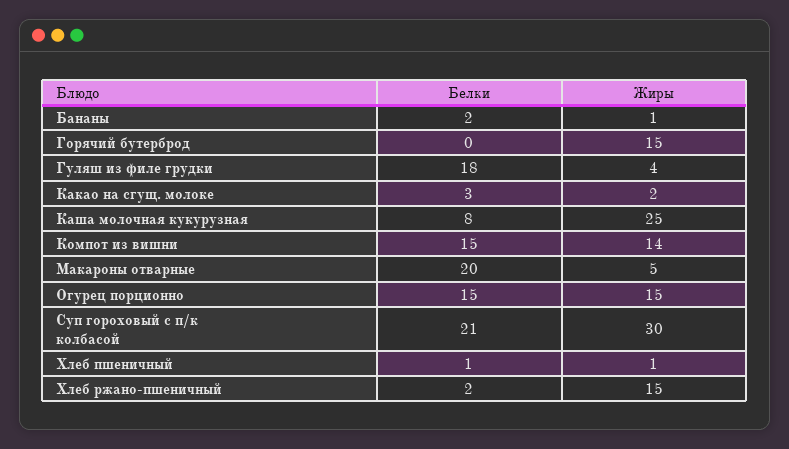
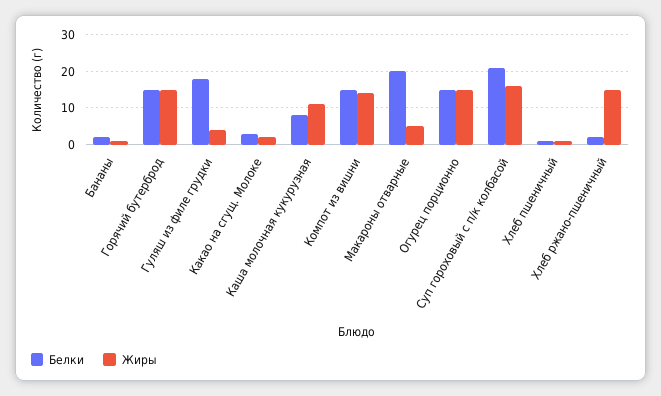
Белки, Горячий бутерброд: 0 -> 15
Жиры, Каша молочная кукурузная: 25 -> 10
Жиры, Суп гороховый с п/к колбасой: 30 -> 15

